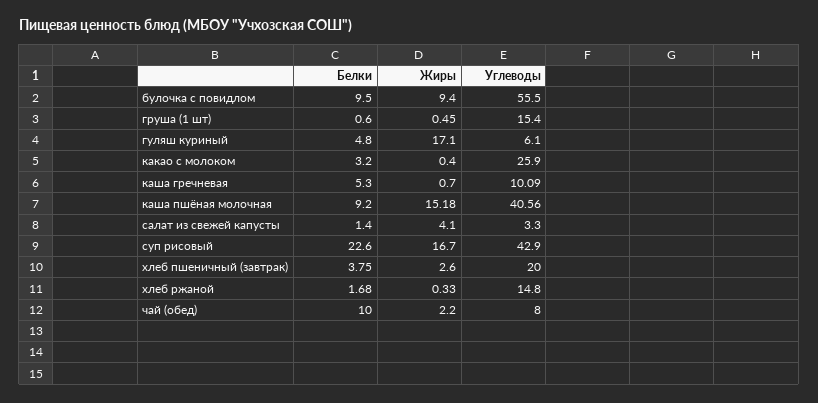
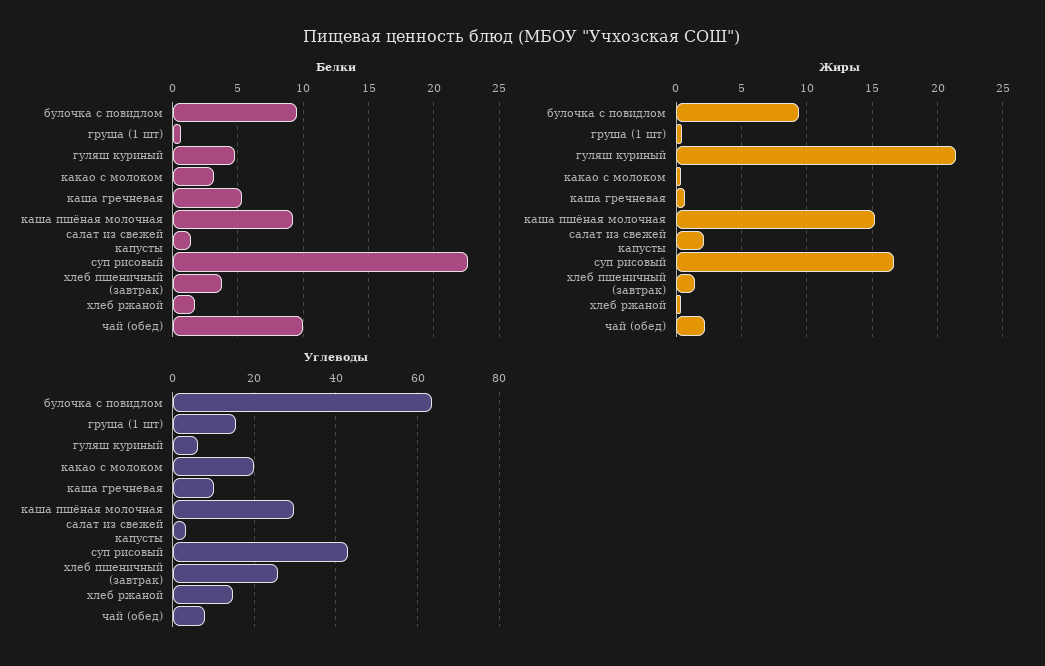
Углеводы, булочка с повидлом: 55.5 -> 64
Жиры, гуляш куриный: 17.1 -> 21.5
Углеводы, какао с молоком: 25.9 -> 20
Углеводы, каша пшёная молочная: 40.56 -> 30
Жиры, салат из свежей капусты: 4.1 -> 2
Жиры, хлеб пшеничный (завтрак): 2.6 -> 1.5
Углеводы, хлеб пшеничный (завтрак): 20 -> 26

